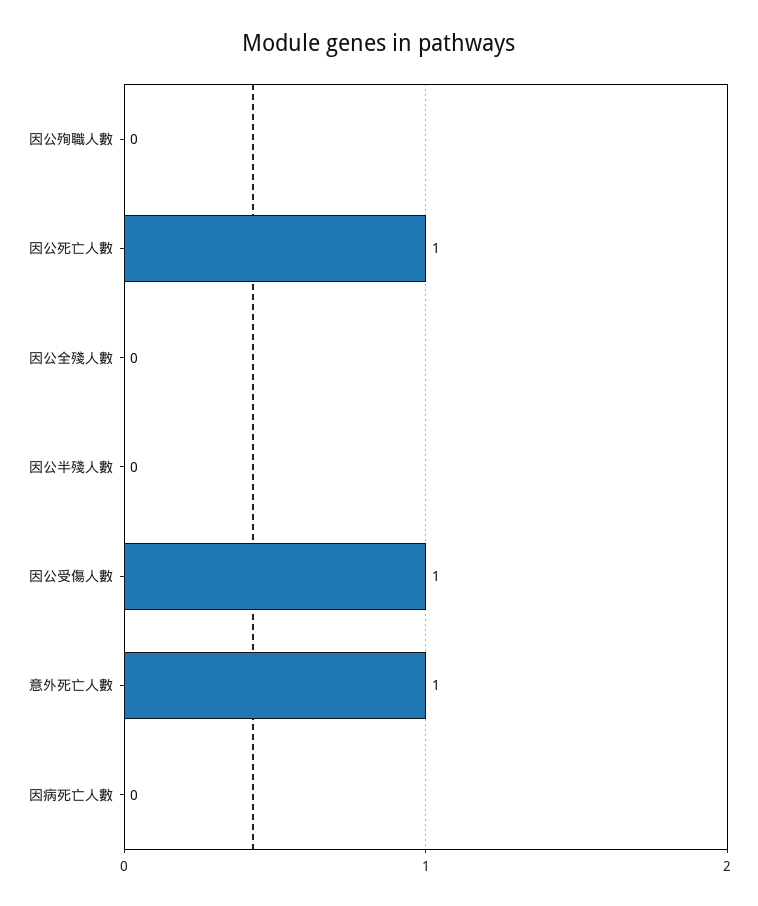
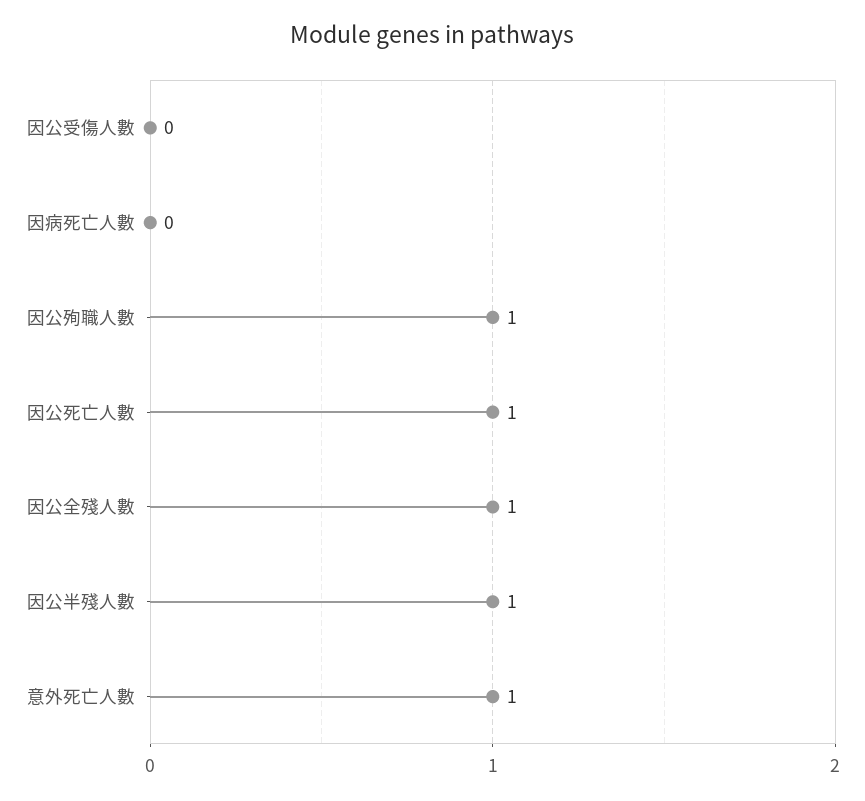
因公殉職人數: 0 -> 1
因公全殘人數: 0 -> 1
因公半殘人數: 0 -> 1
因公受傷人數: 1 -> 0

